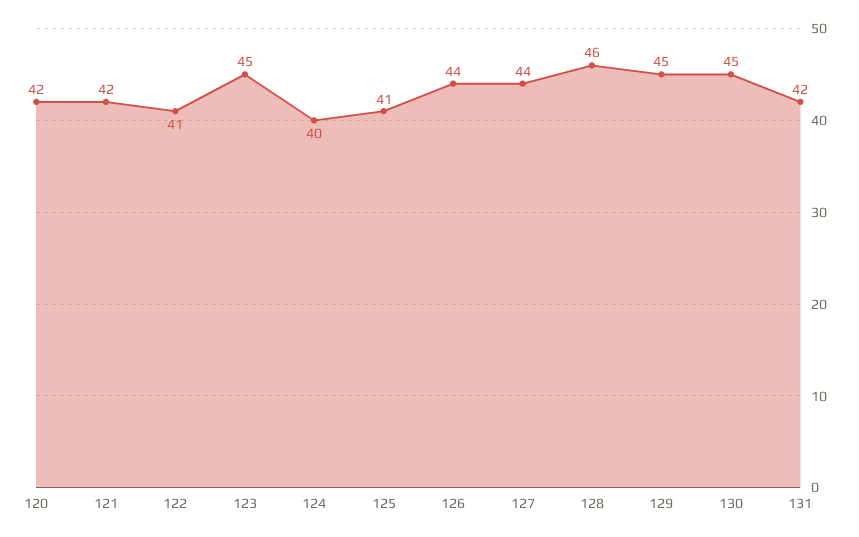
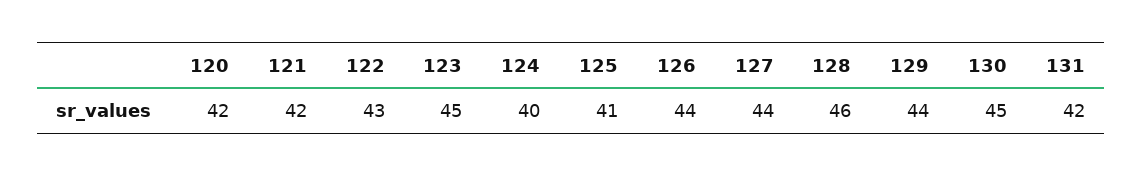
122: 41 -> 43
129: 45 -> 44

